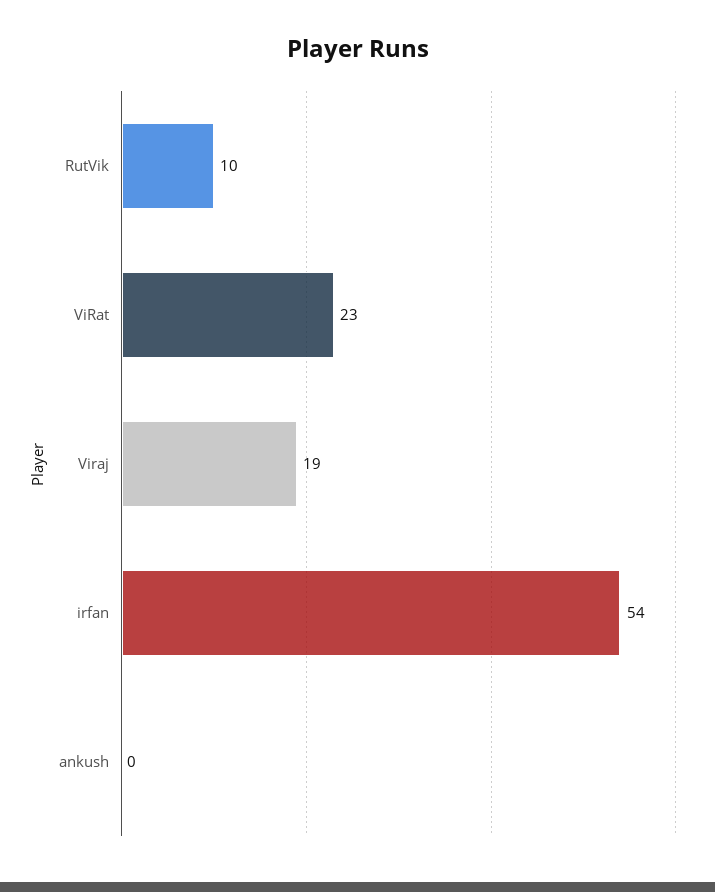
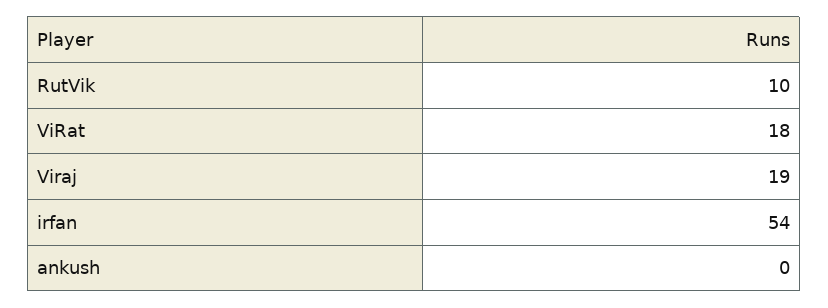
ViRat: 23 -> 18

